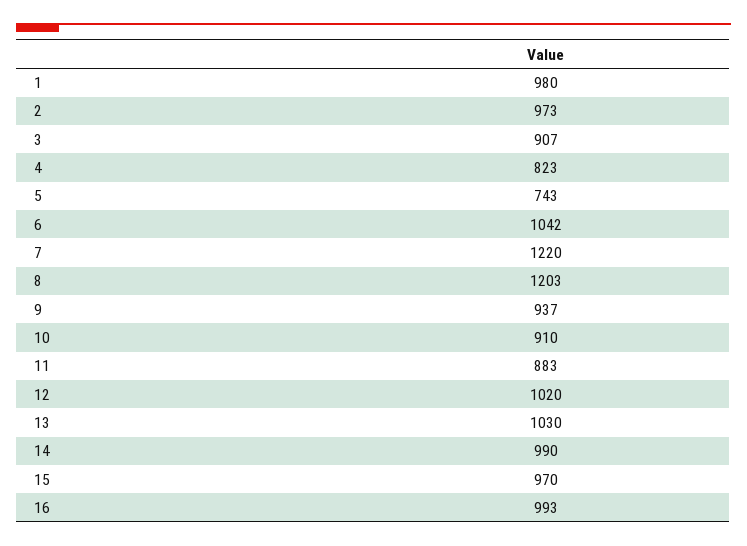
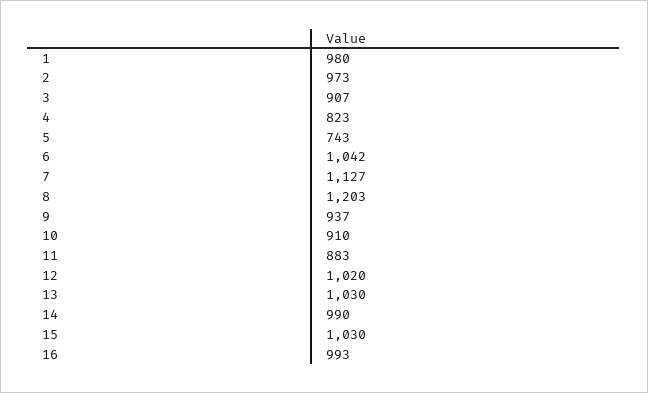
7: 1220 -> 1127
15: 970 -> 1030

